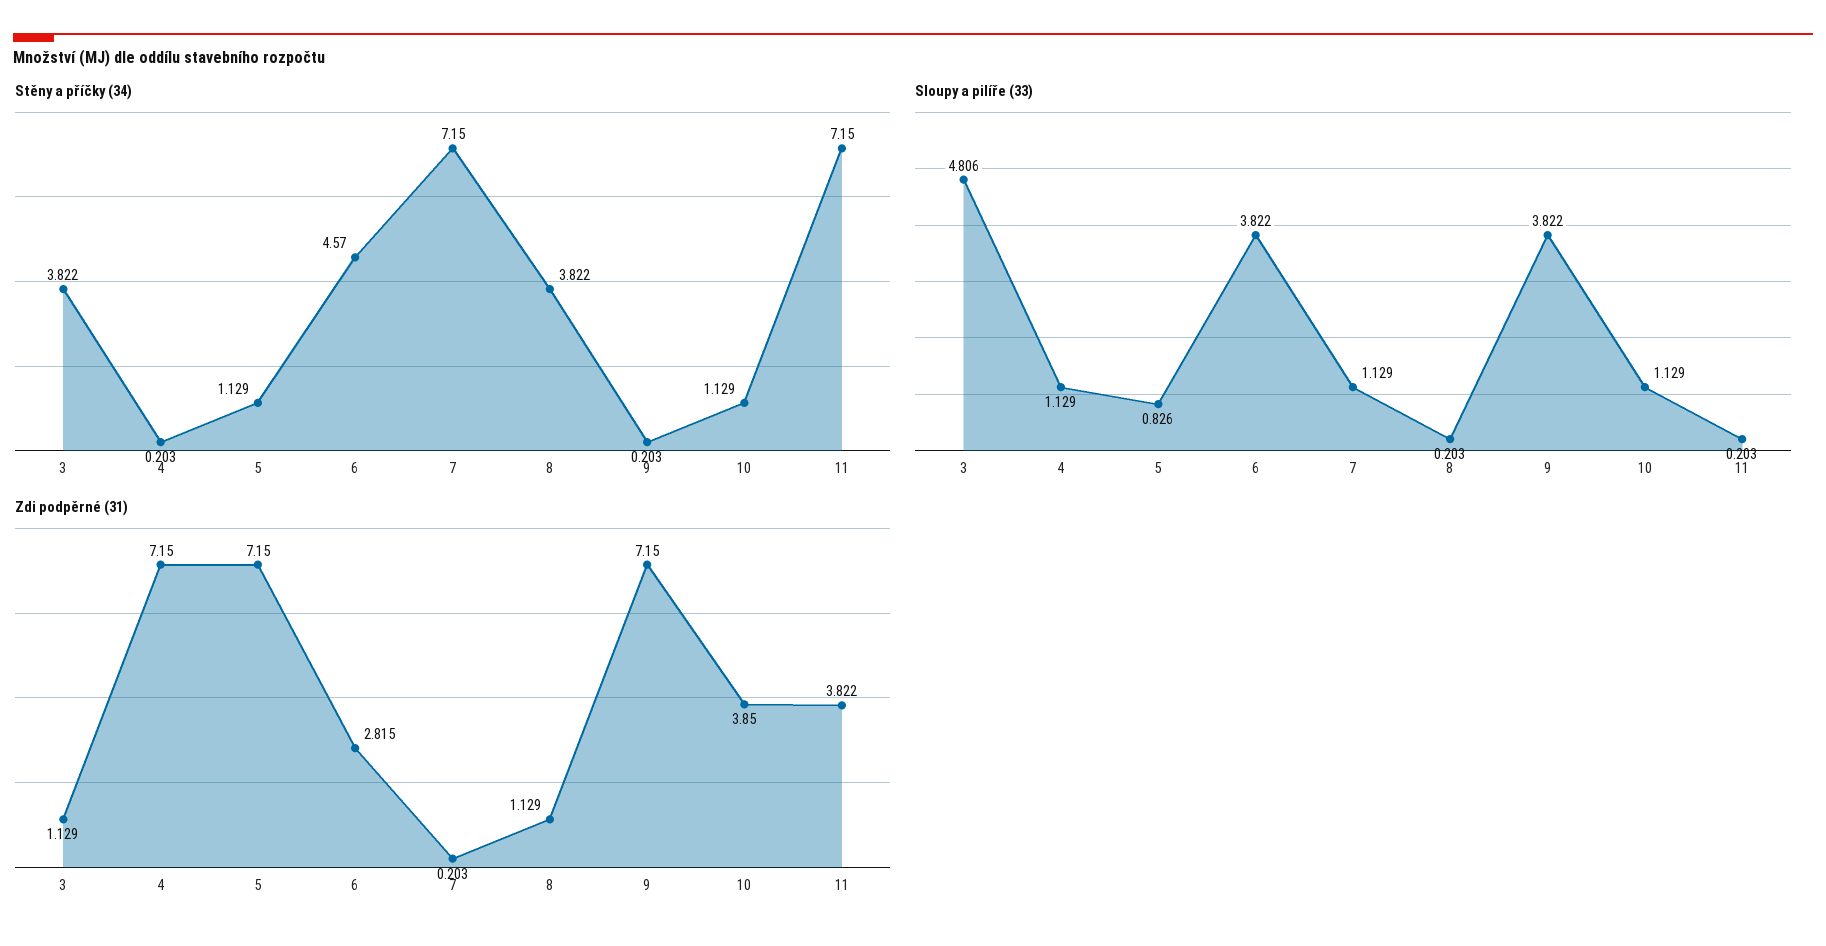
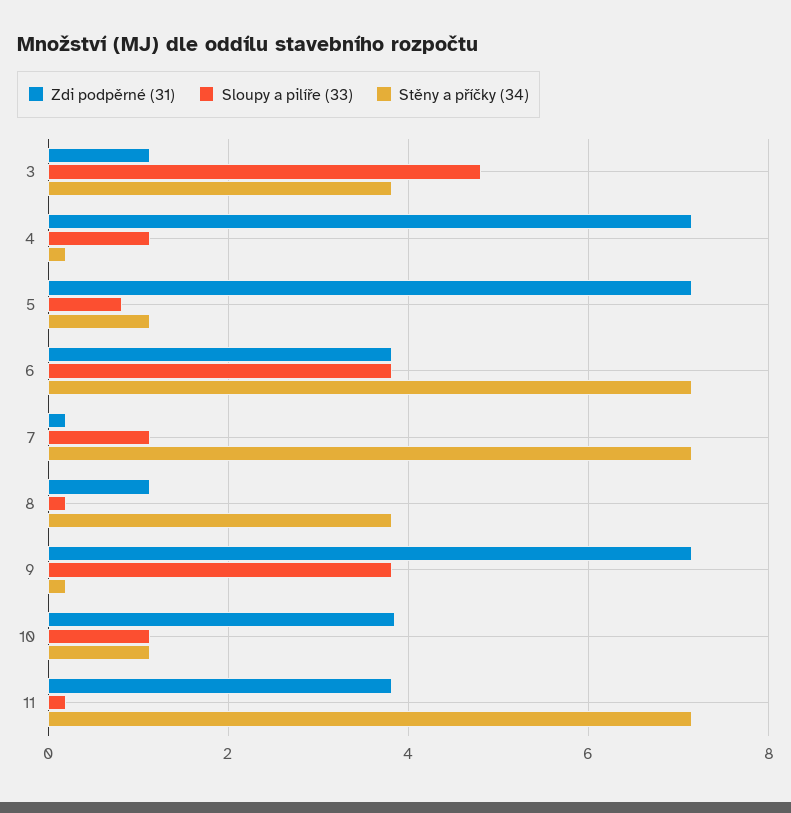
Stěny a příčky (34), 6: 4.57 -> 7.2
Zdi podpěrné (31), 6: 2.815 -> 3.8

